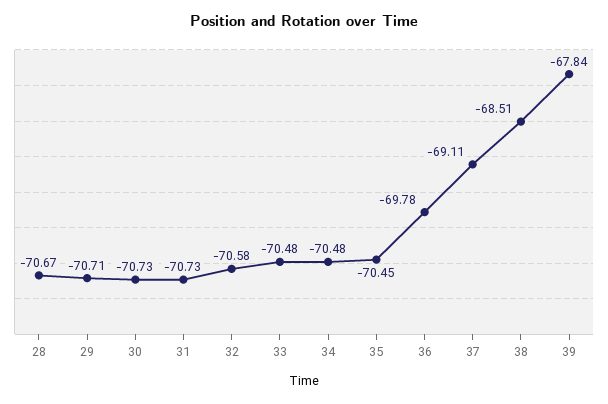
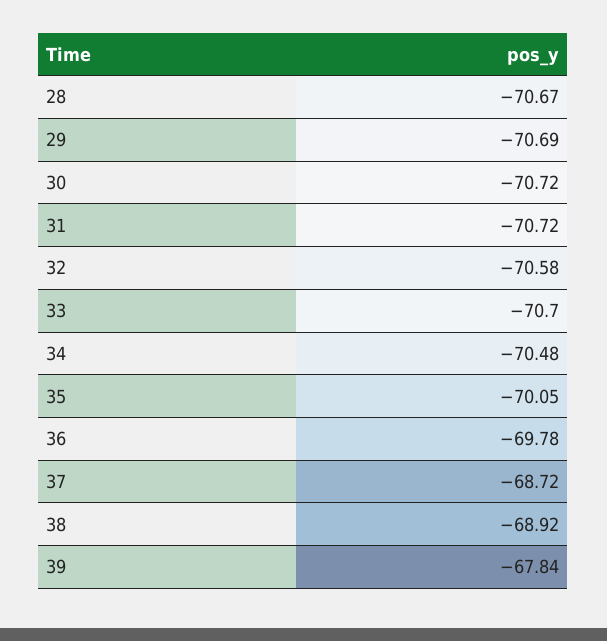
29: -70.71 -> -70.69
30: -70.73 -> -70.72
31: -70.73 -> -70.72
33: -70.48 -> -70.7
35: -70.45 -> -70.05
37: -69.11 -> -68.72
38: -68.51 -> -68.92

